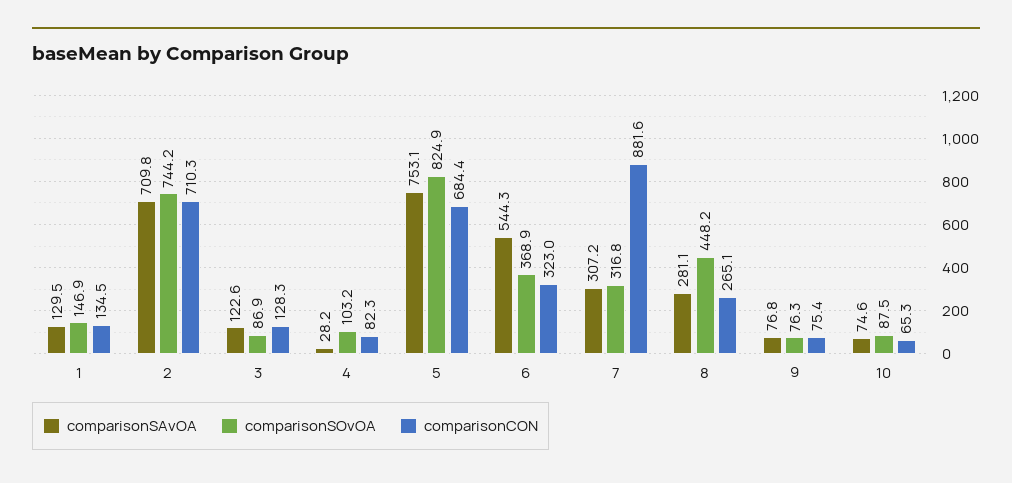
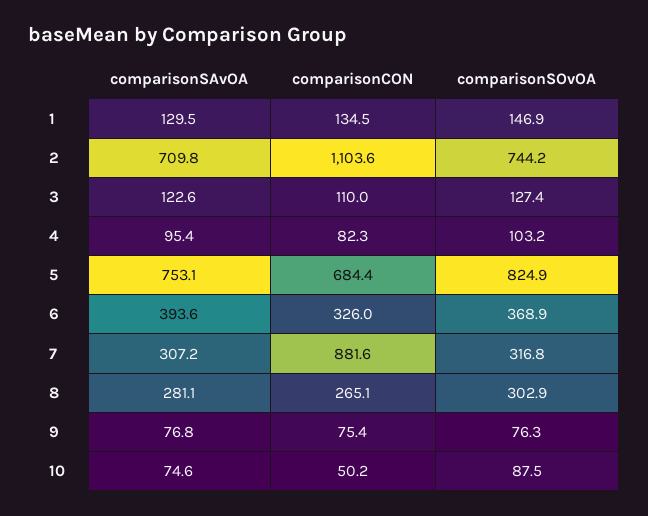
comparisonCON, 2: 710.3 -> 1103.6
comparisonSOvOA, 3: 86.9 -> 127.4
comparisonCON, 3: 128.3 -> 110
comparisonSAvOA, 4: 28.2 -> 95.4
comparisonSAvOA, 6: 544.3 -> 393.6
comparisonCON, 6: 323 -> 326
comparisonSOvOA, 8: 448.2 -> 302.9
comparisonCON, 10: 65.3 -> 50.2

